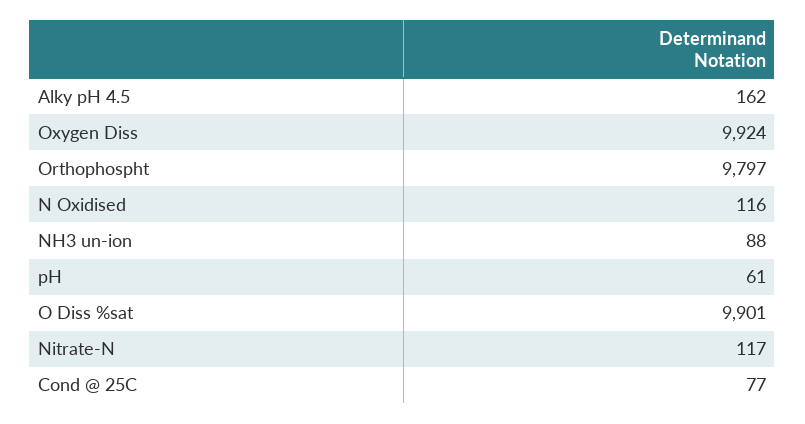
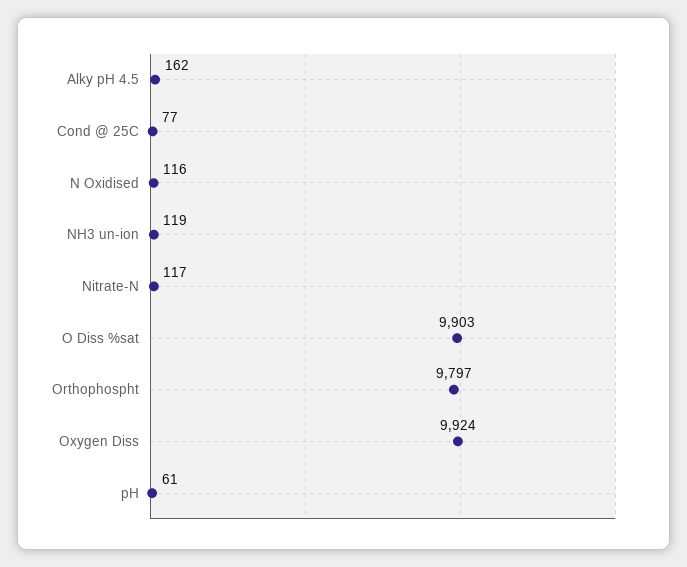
NH3 un-ion: 88 -> 119
O Diss %sat: 9901 -> 9903

